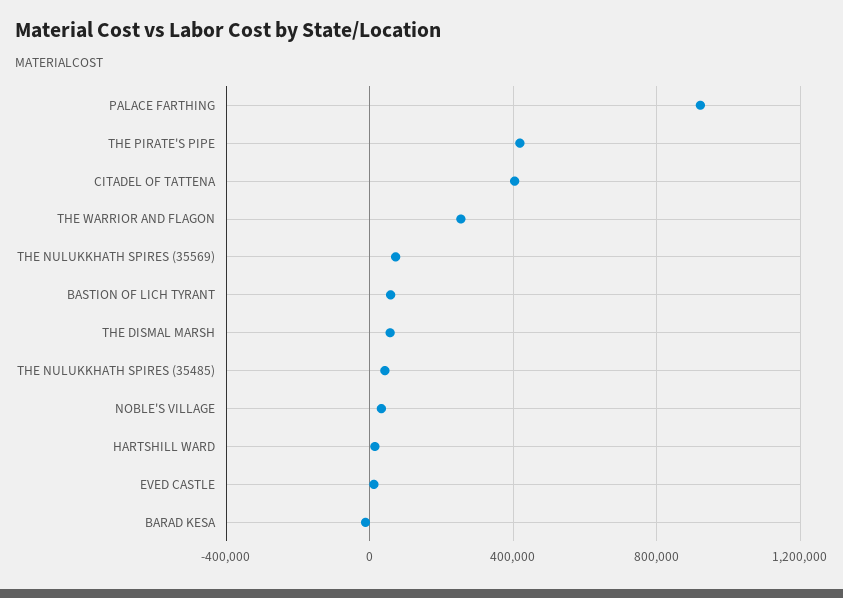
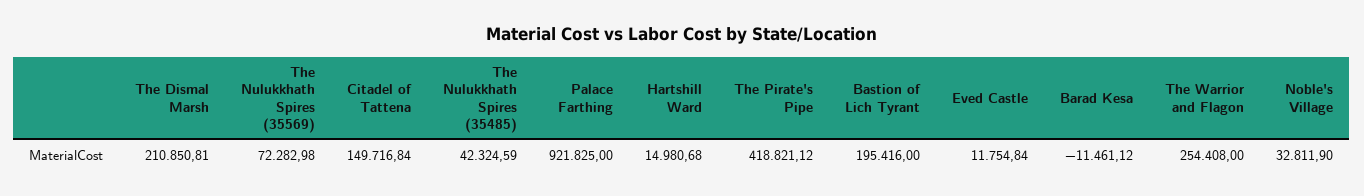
CITADEL OF TATTENA: 400000 -> 149716.84
BASTION OF LICH TYRANT: 50000 -> 195416
THE DISMAL MARSH: 50000 -> 210850.81

